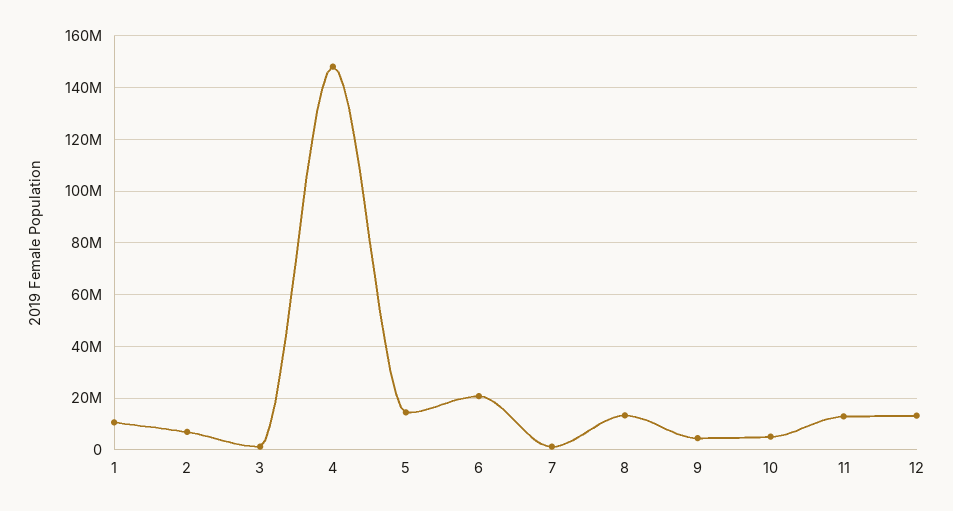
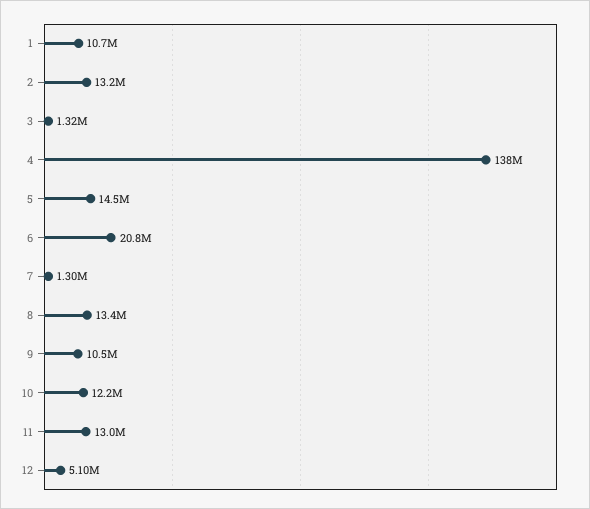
2: 7500000 -> 13200000
4: 147500000 -> 138000000
9: 5000000 -> 10500000
10: 5000000 -> 12200000
12: 12500000 -> 5100000

